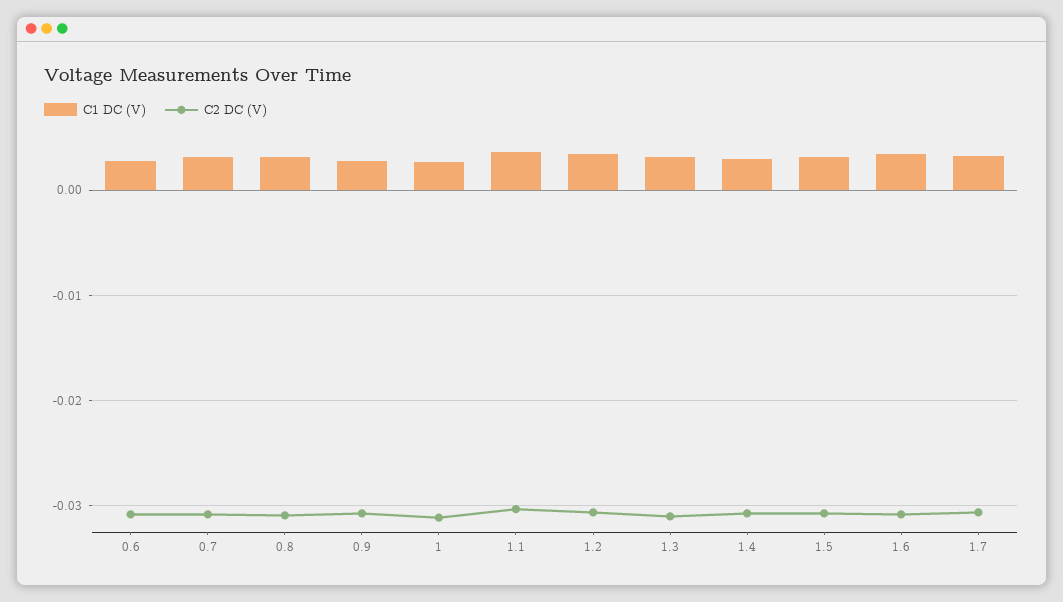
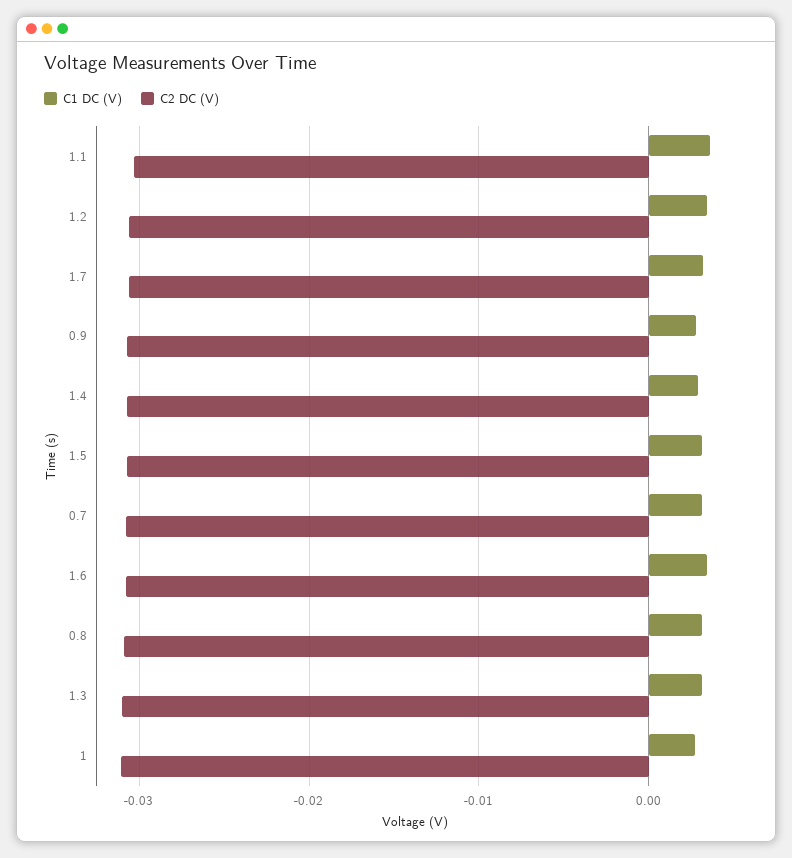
C1 DC (V), 0.6: 0.003 -> none
C2 DC (V), 0.6: -0.031 -> none

